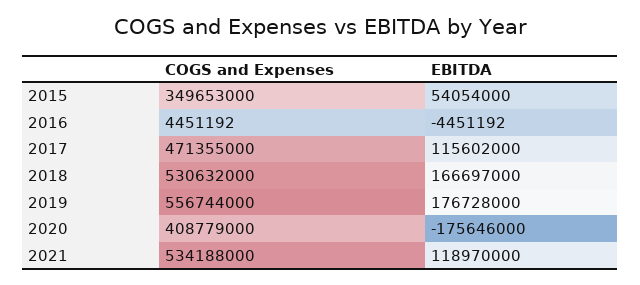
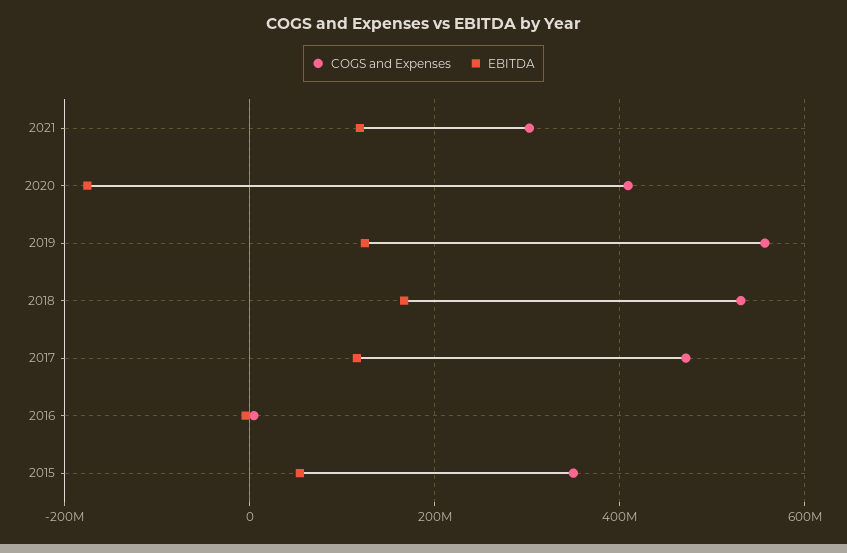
EBITDA, 2019: 176728000 -> 120000000
COGS and Expenses, 2021: 534188000 -> 300000000

